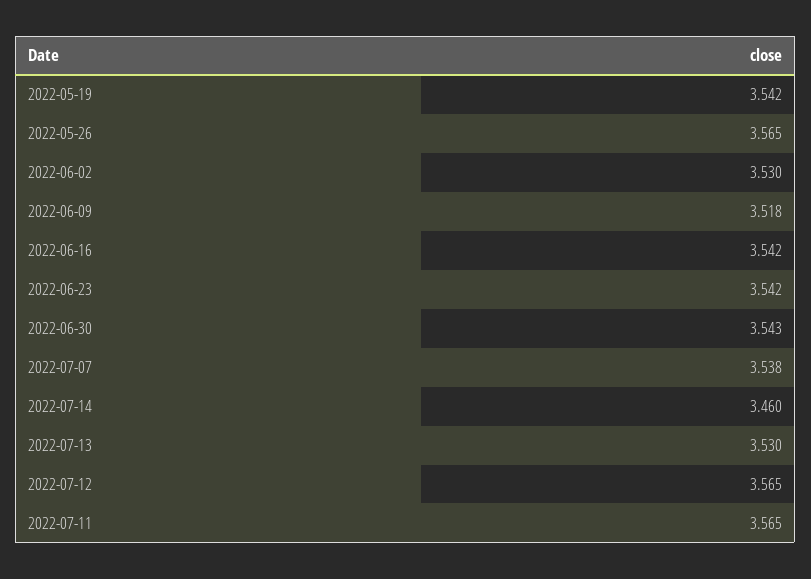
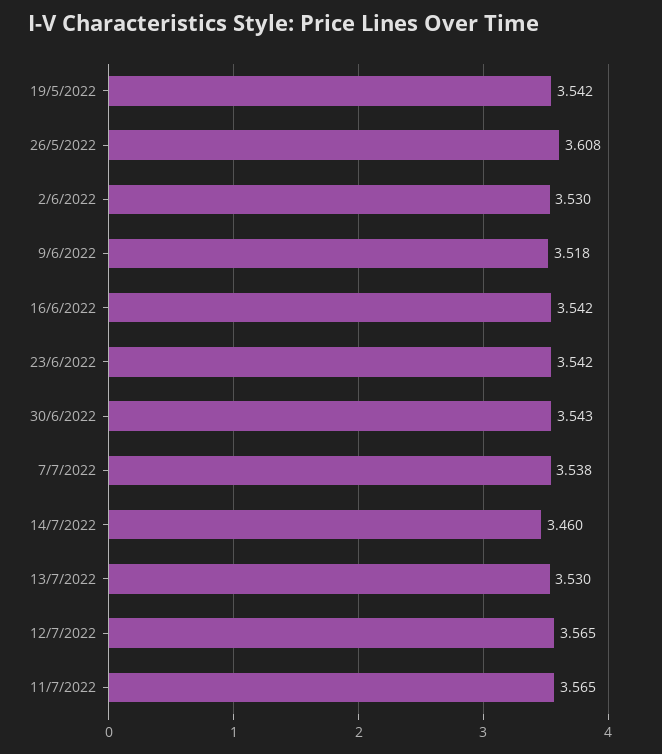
2022-05-26: 3.565 -> 3.608

